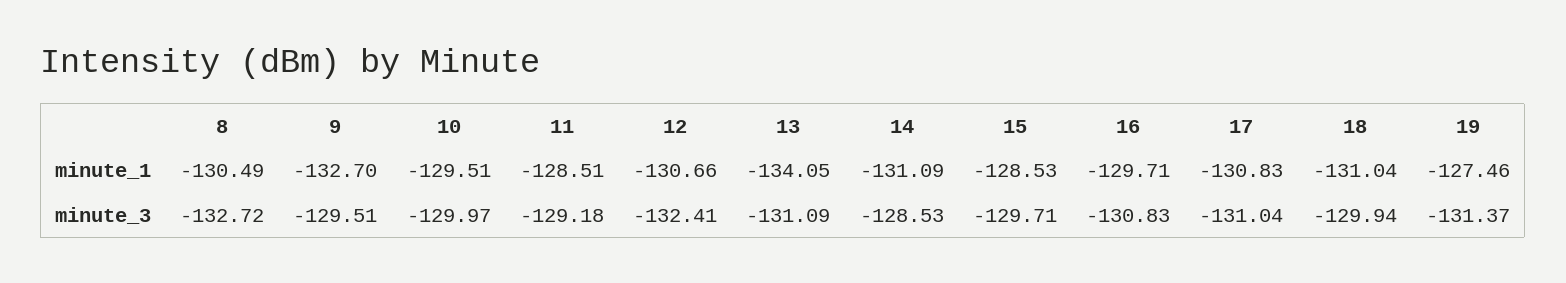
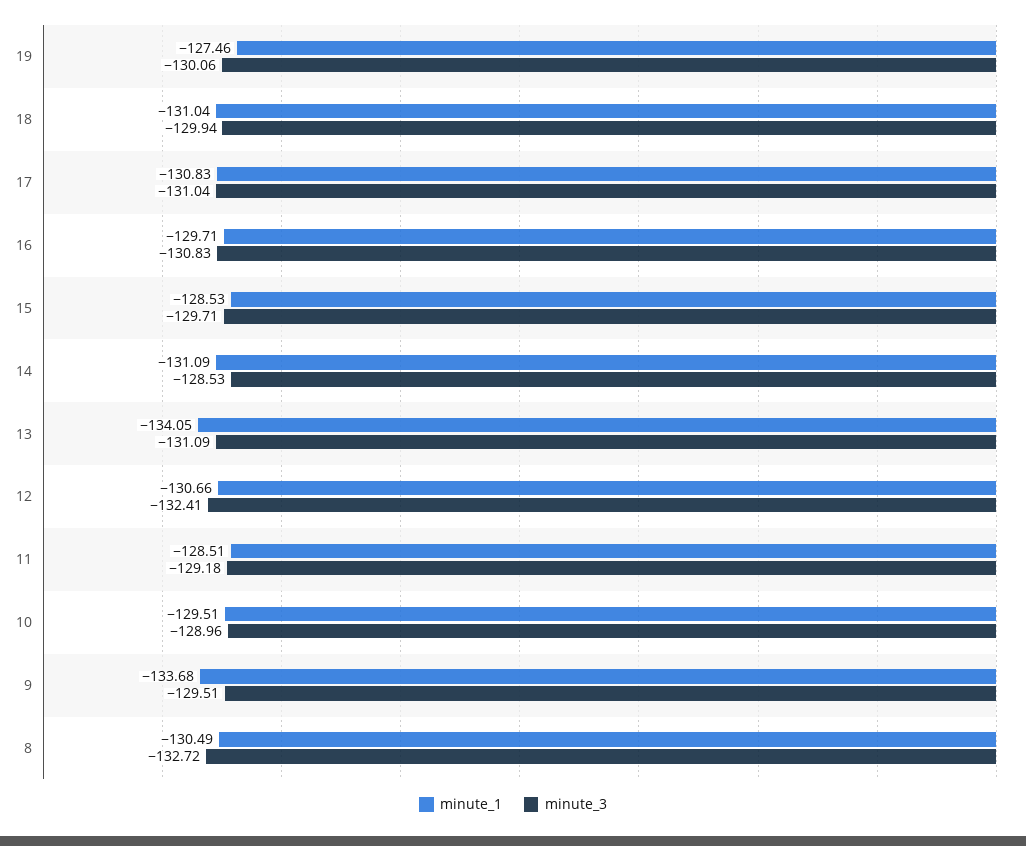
minute_1, 9: -132.7 -> -133.68
minute_3, 10: -129.97 -> -128.96
minute_3, 19: -131.37 -> -130.06

